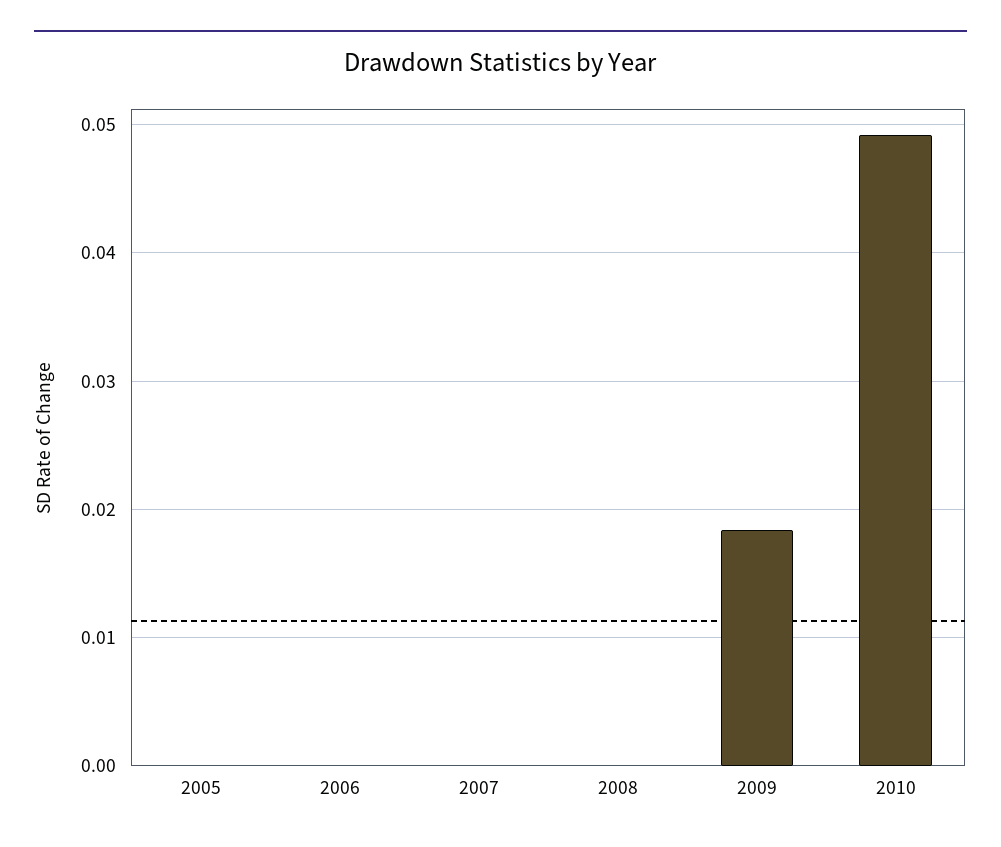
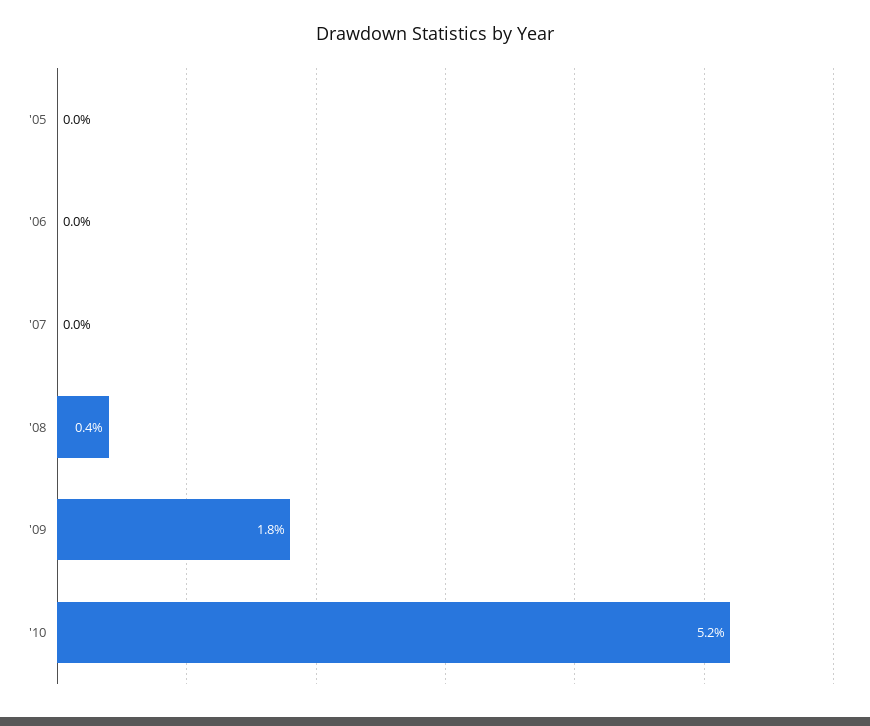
2008: 0 -> 0.004
2010: 0.049 -> 0.052

